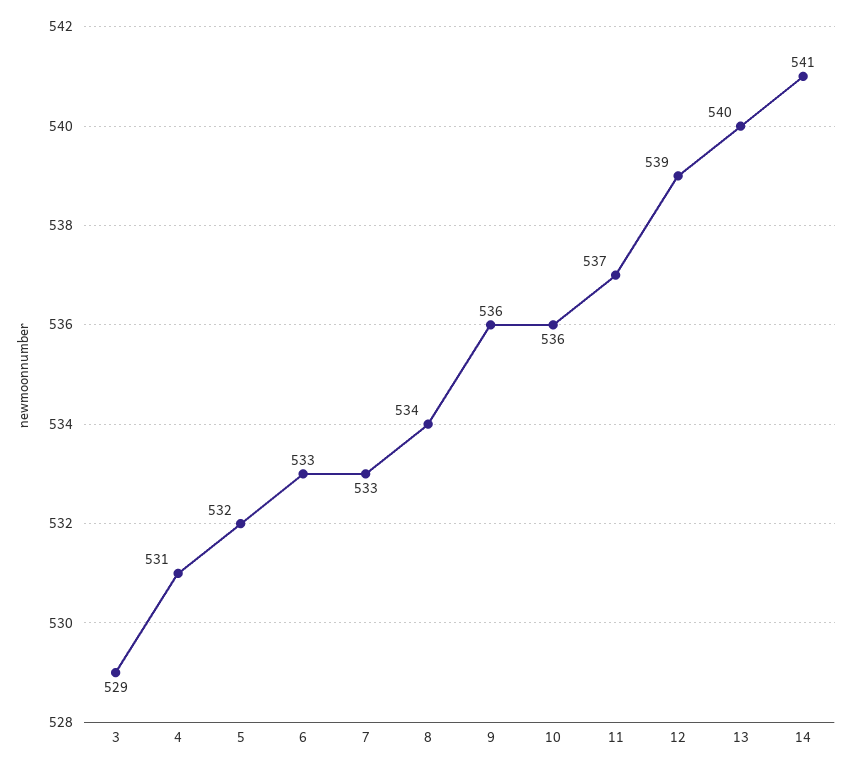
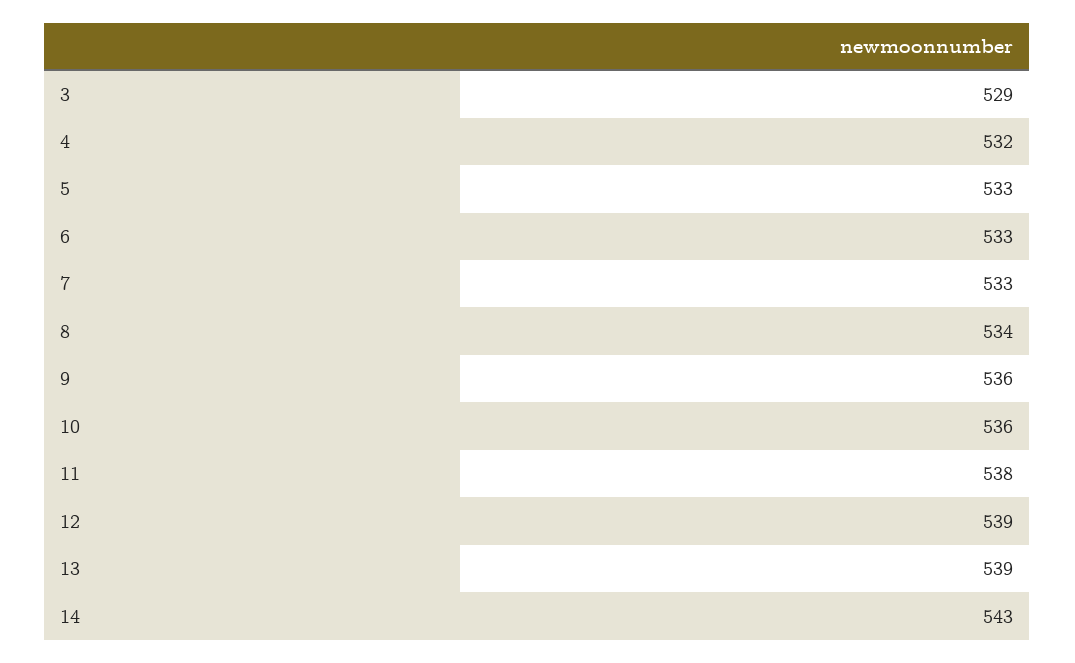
4: 531 -> 532
5: 532 -> 533
11: 537 -> 538
13: 540 -> 539
14: 541 -> 543

